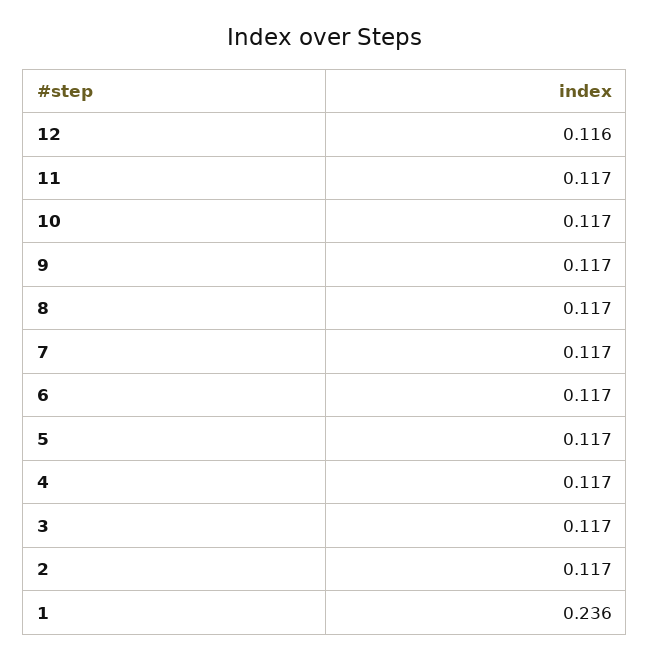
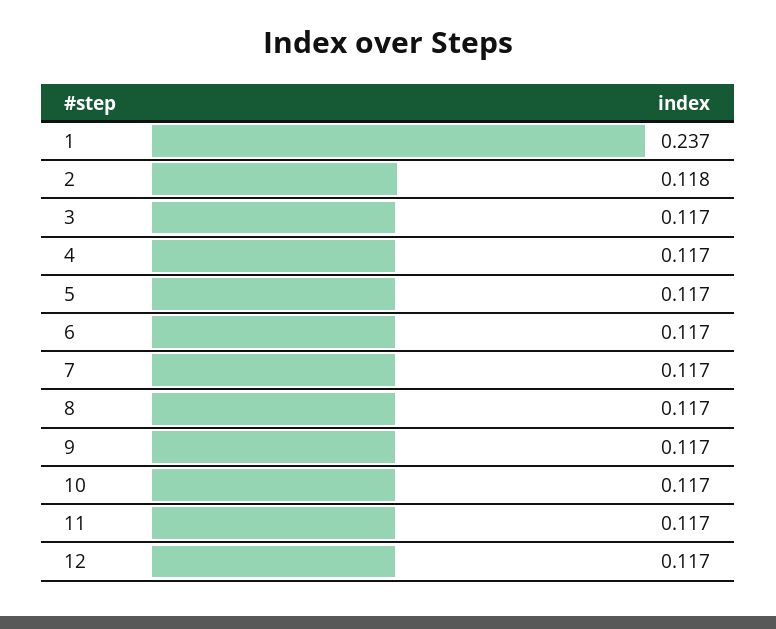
12: 0.116 -> 0.117
2: 0.117 -> 0.118
1: 0.236 -> 0.237

